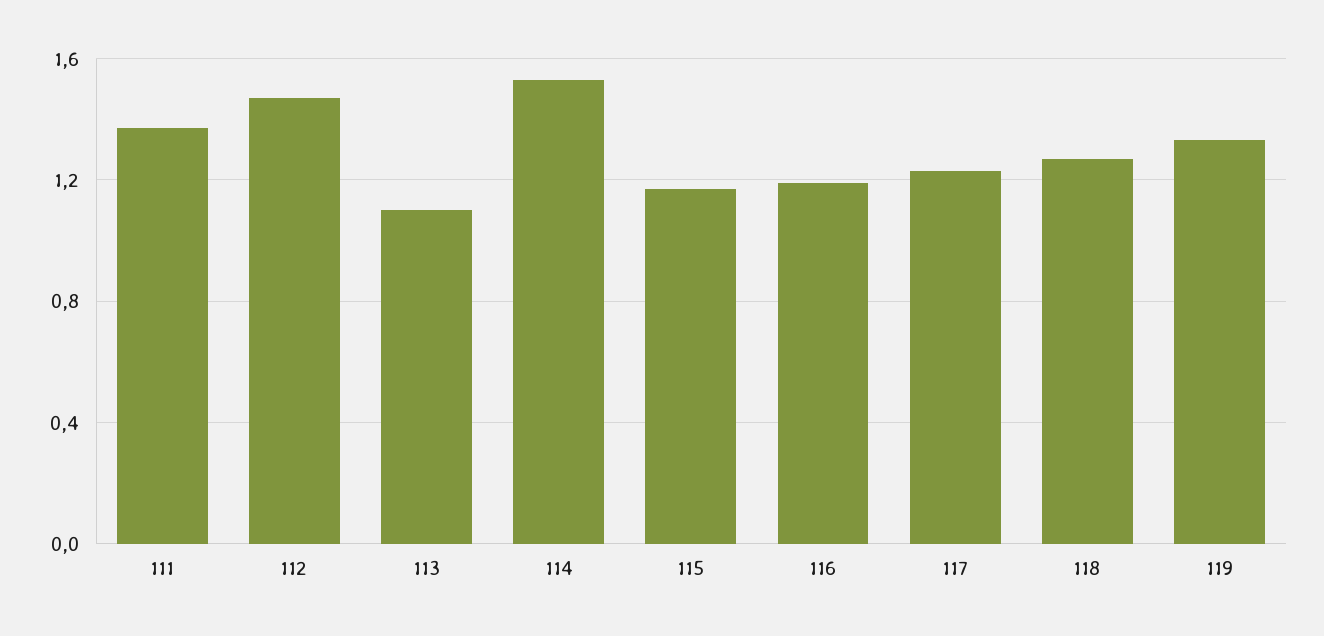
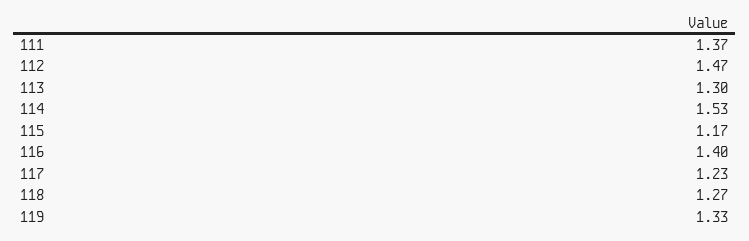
113: 1.1 -> 1.3
116: 1.2 -> 1.4

